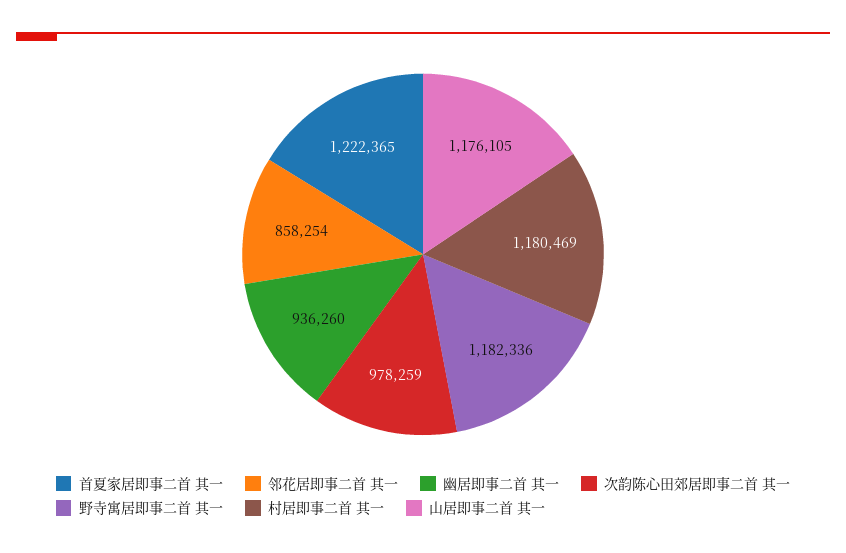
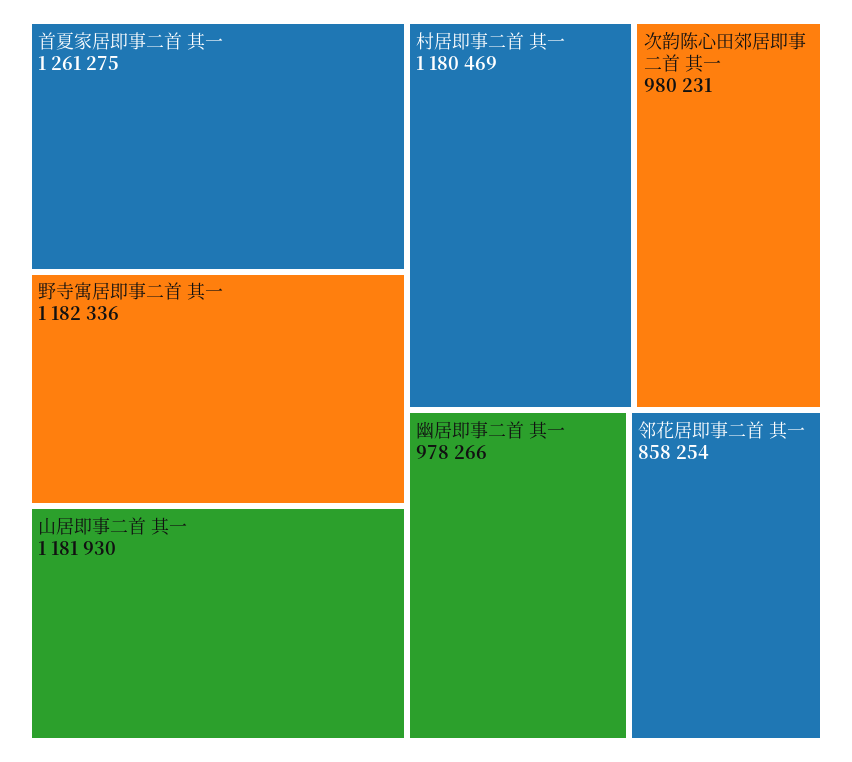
首夏家居即事二首 其一: 1222365 -> 1261275
幽居即事二首 其一: 936260 -> 978266
次韵陈心田郊居即事二首 其一: 978259 -> 980231
山居即事二首 其一: 1176105 -> 1181930

